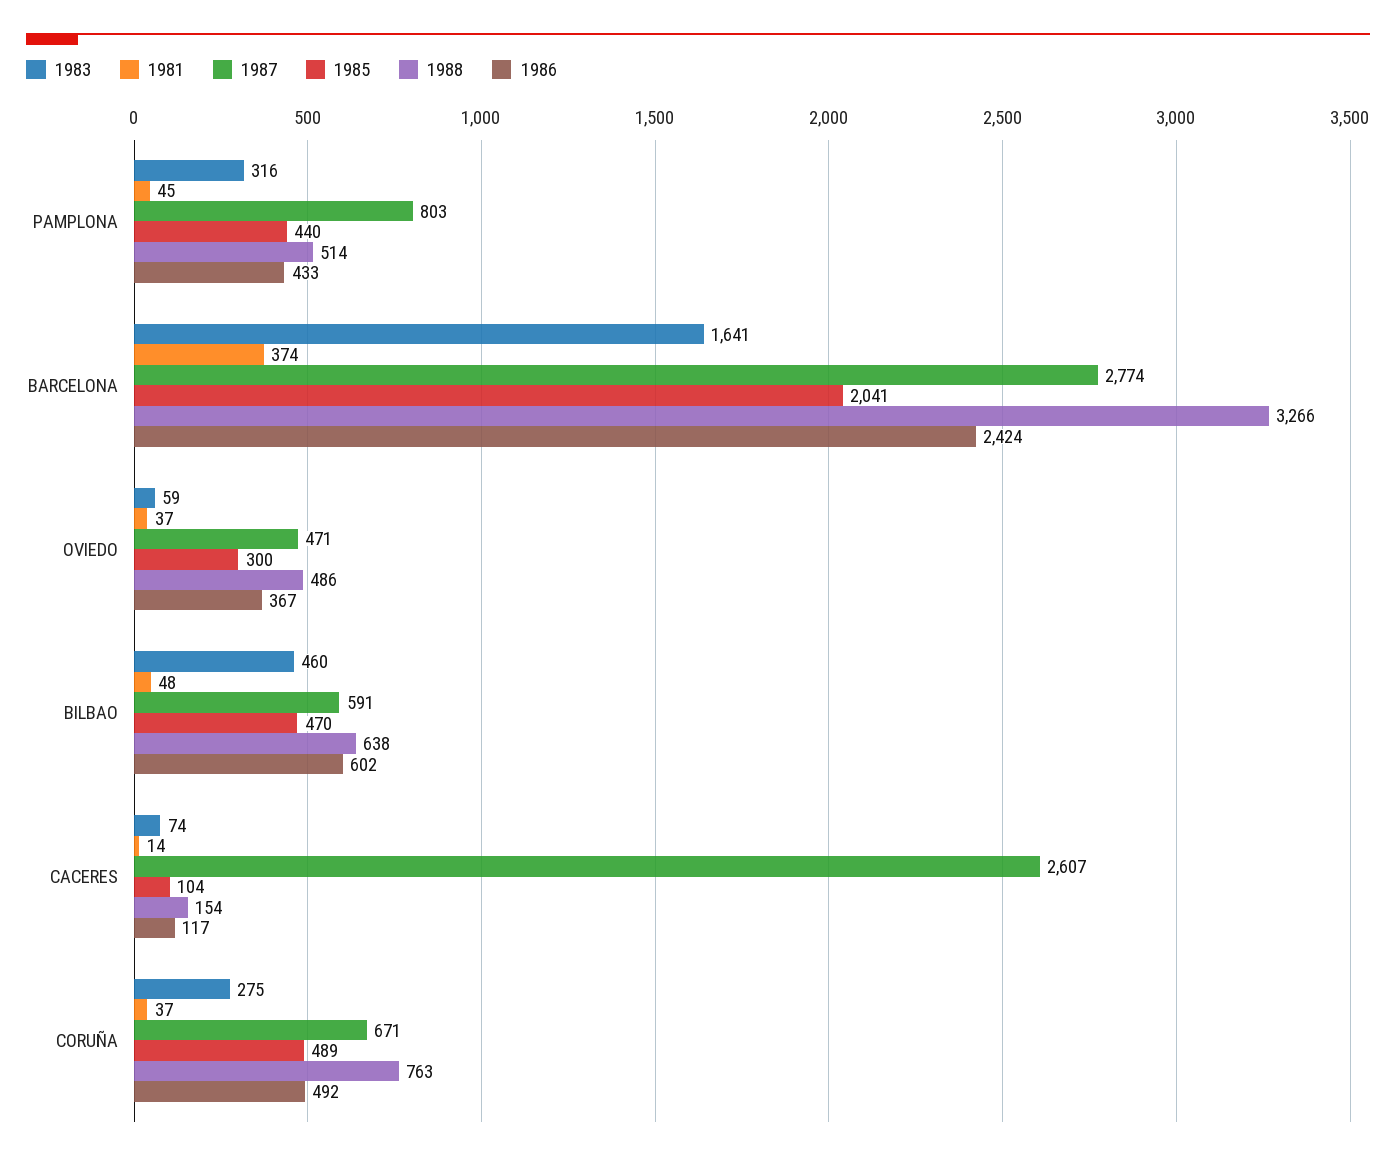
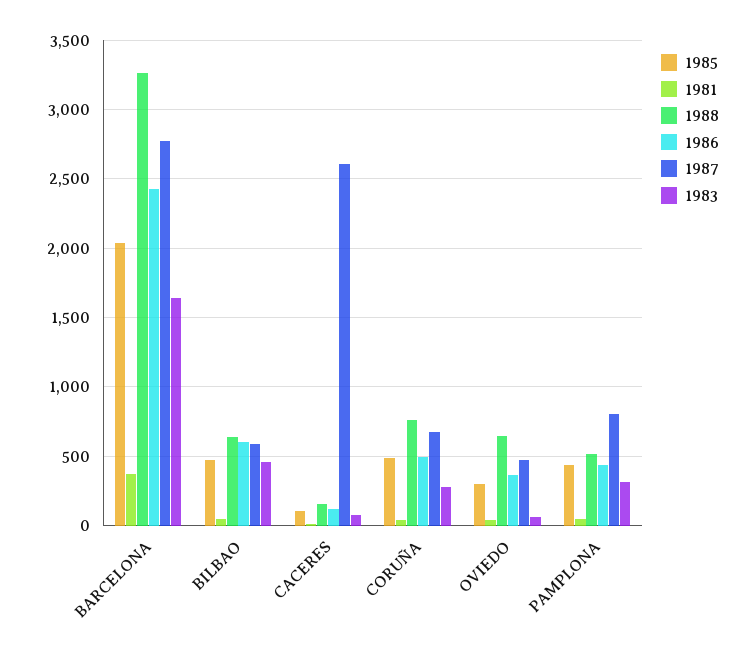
1988, OVIEDO: 486 -> 650

